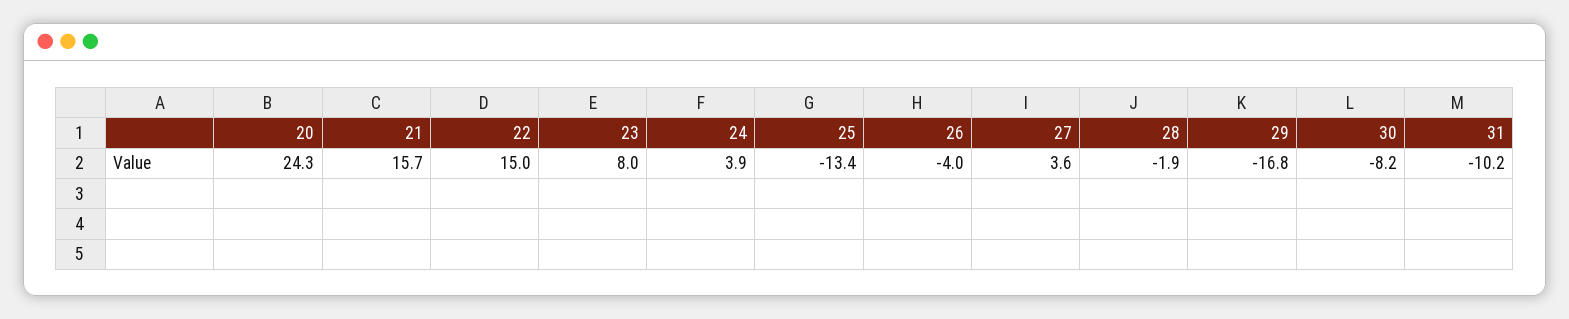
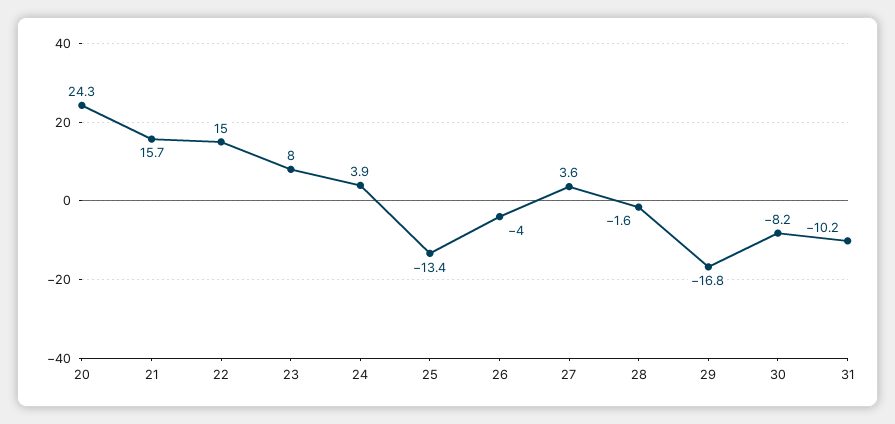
28: -1.9 -> -1.6

